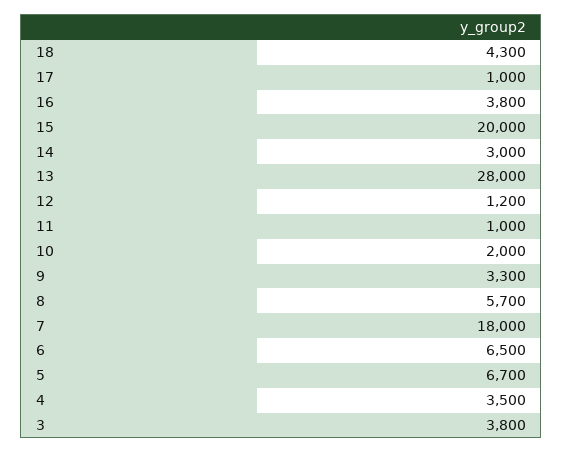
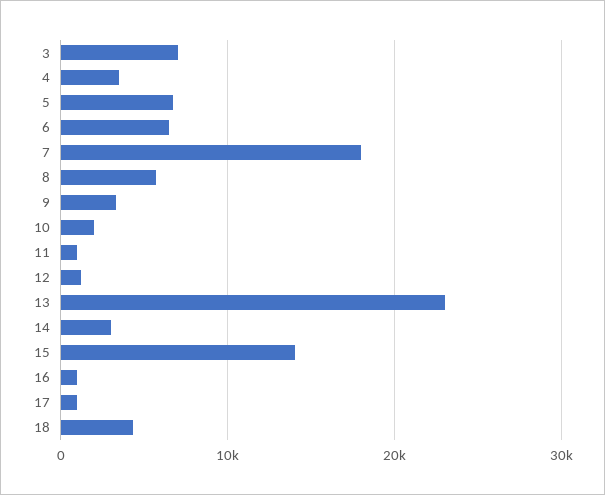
16: 3800 -> 1000
15: 20000 -> 14000
13: 28000 -> 23000
3: 3800 -> 7000

